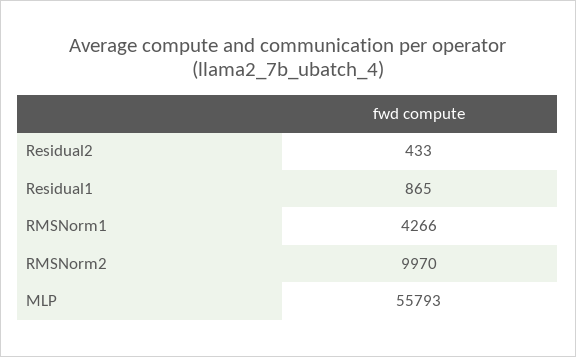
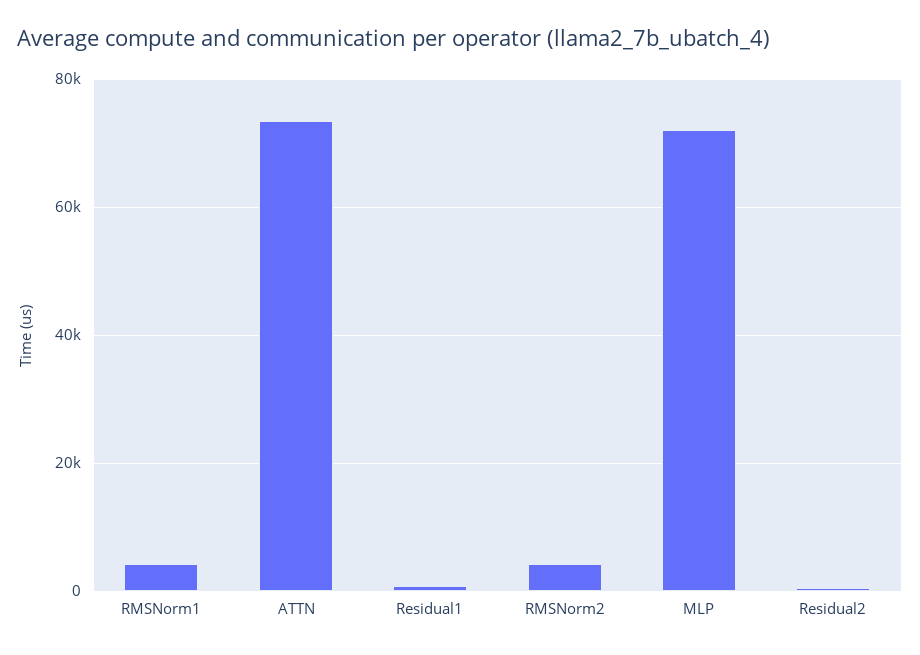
RMSNorm2: 9970 -> 4000
MLP: 55793 -> 72000
ATTN: none -> 74000

